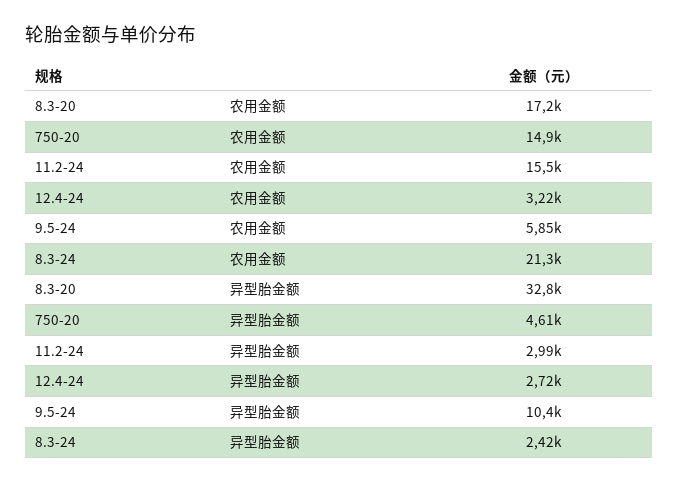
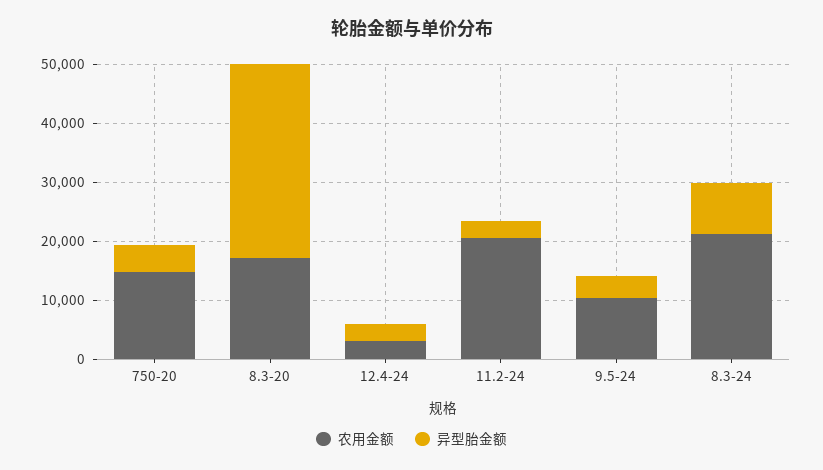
农用金额, 11.2-24: 15500 -> 20000
农用金额, 9.5-24: 5850 -> 10000
异型胎金额, 9.5-24: 10400 -> 4000
异型胎金额, 8.3-24: 2420 -> 8000

